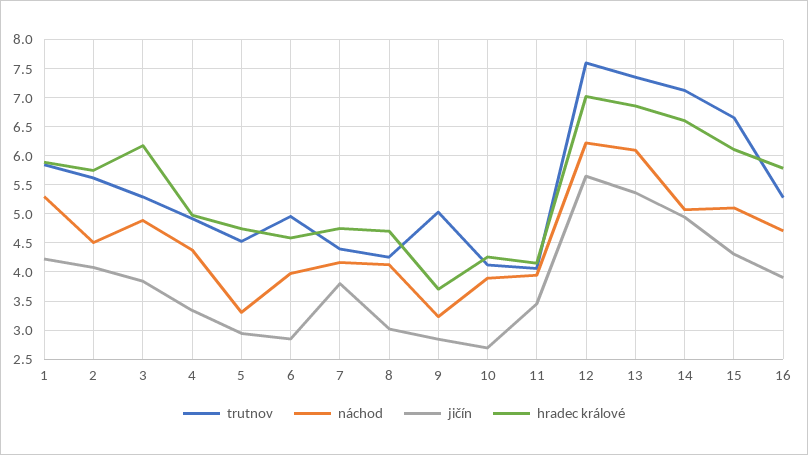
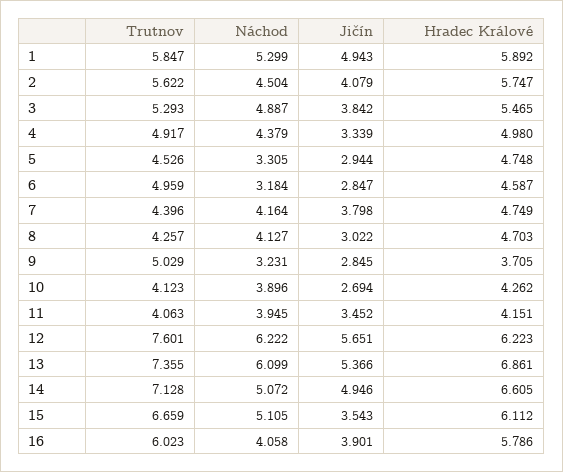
jičín, 1: 4.25 -> 4.943
hradec králové, 3: 6.25 -> 5.465
náchod, 6: 4 -> 3.184
hradec králové, 12: 7 -> 6.223
jičín, 15: 4.25 -> 3.543
trutnov, 16: 5.25 -> 6.023
náchod, 16: 4.75 -> 4.058

